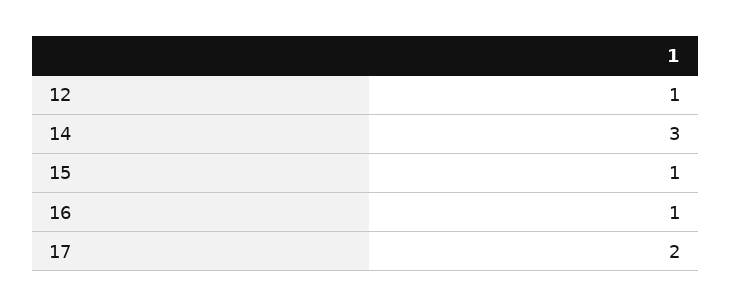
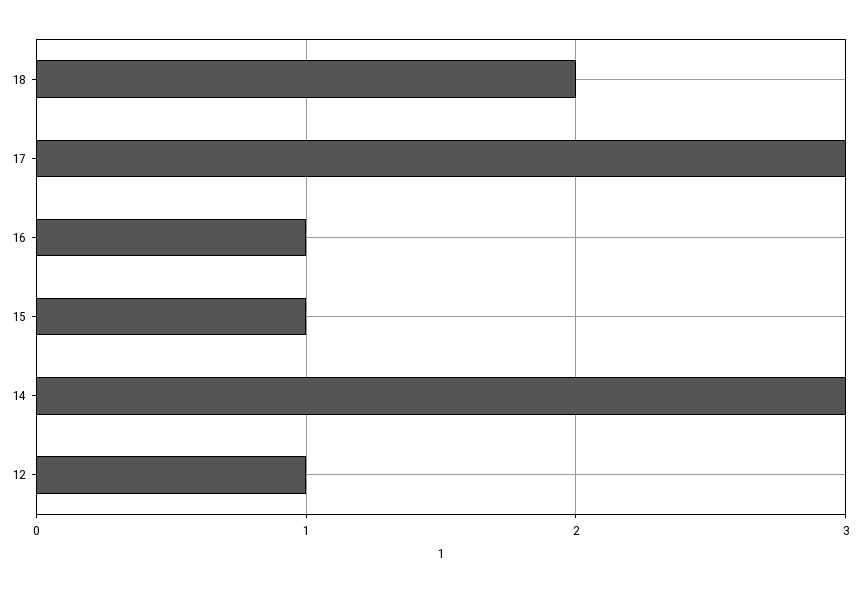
17: 2 -> 3
18: none -> 2

